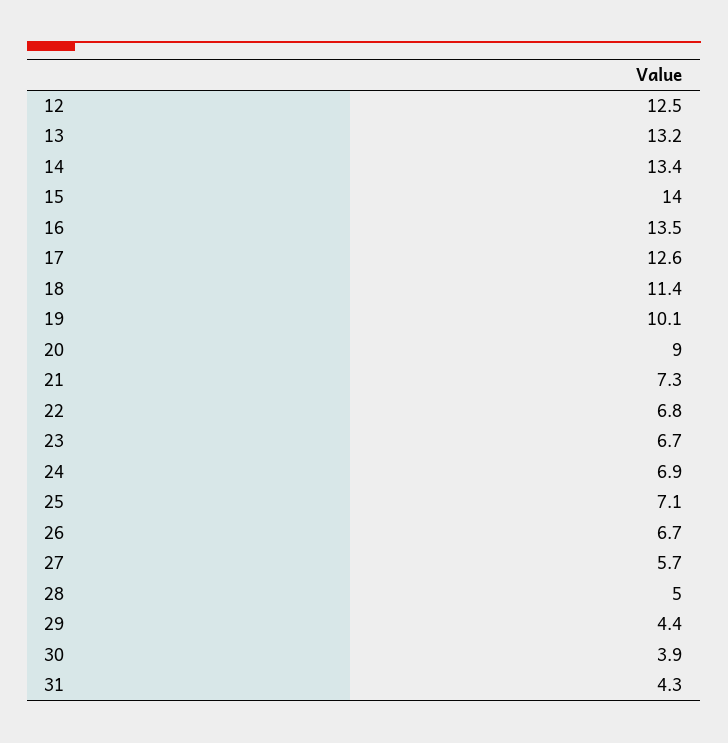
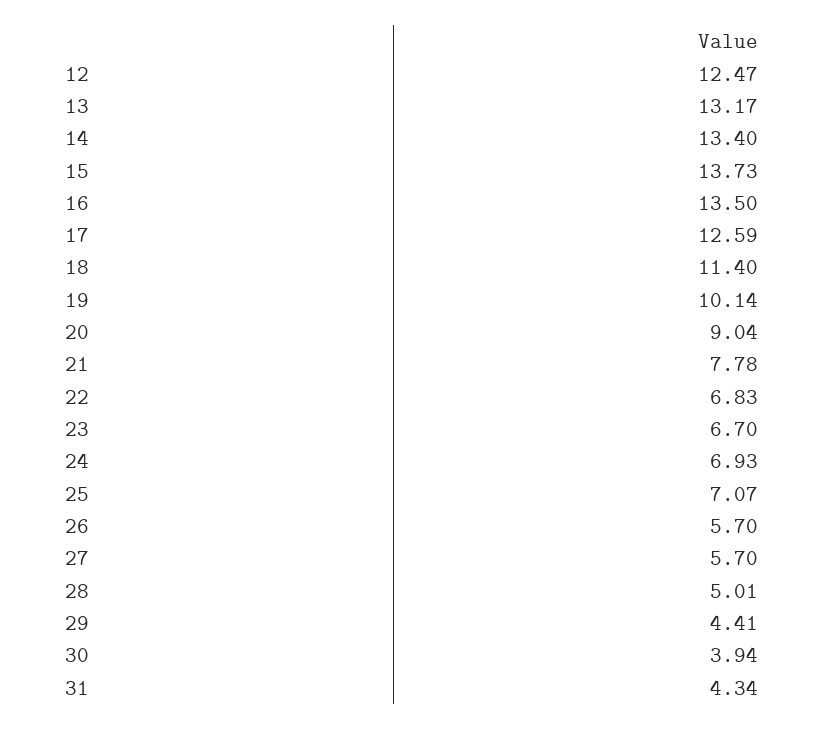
15: 14 -> 13.73
21: 7.3 -> 7.78
26: 6.7 -> 5.7

